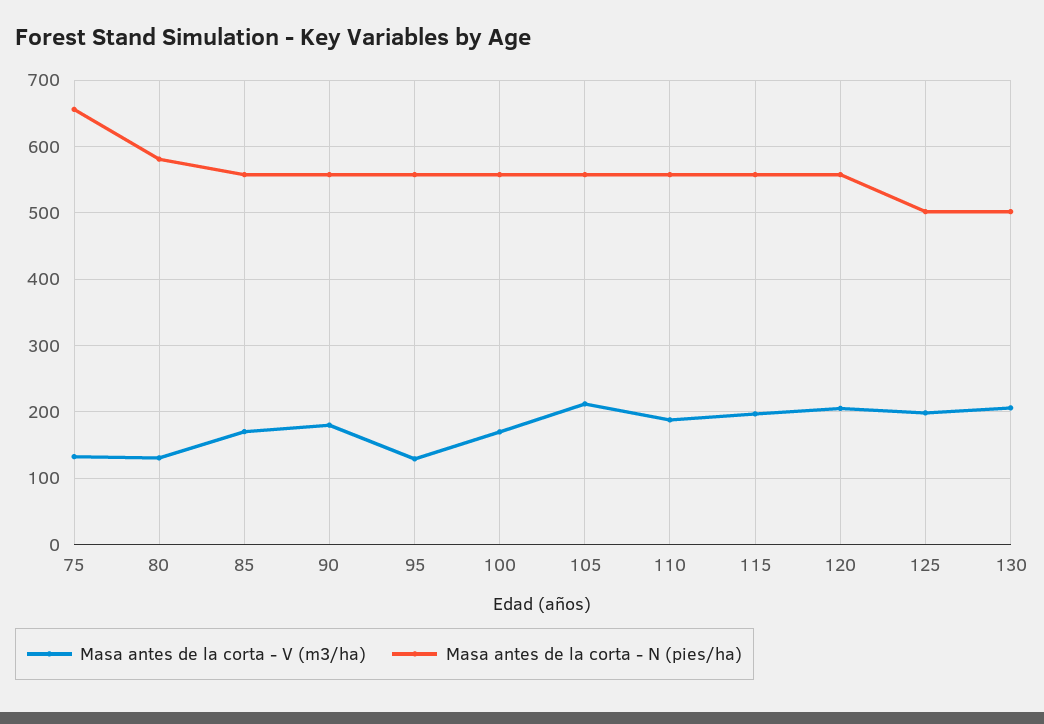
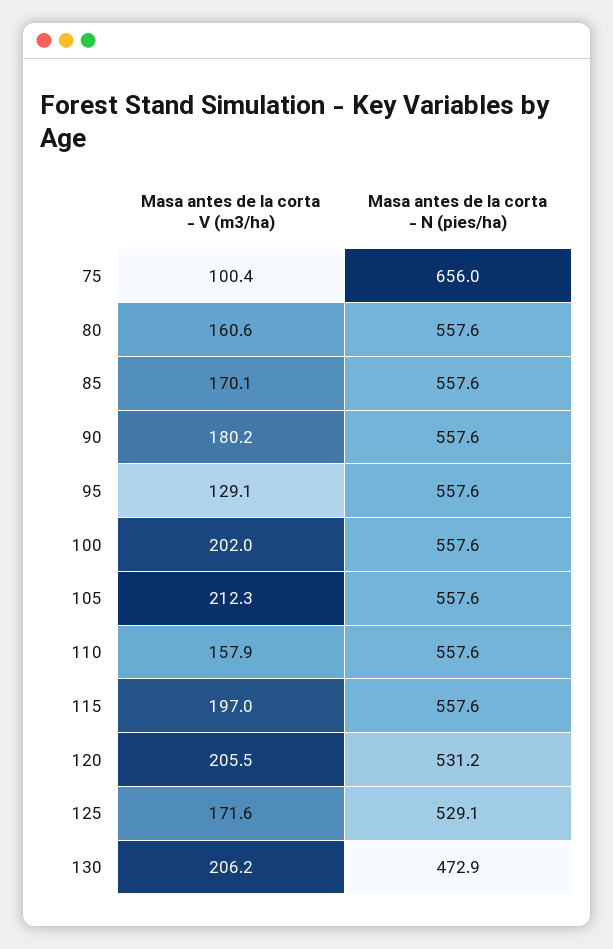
Masa antes de la corta - V (m3/ha), 75: 130 -> 100.4
Masa antes de la corta - V (m3/ha), 80: 130 -> 160.6
Masa antes de la corta - N (pies/ha), 80: 580 -> 557.6
Masa antes de la corta - V (m3/ha), 100: 170 -> 202
Masa antes de la corta - V (m3/ha), 110: 190 -> 157.9
Masa antes de la corta - N (pies/ha), 120: 560 -> 531.2
Masa antes de la corta - V (m3/ha), 125: 200 -> 171.6
Masa antes de la corta - N (pies/ha), 125: 500 -> 529.1
Masa antes de la corta - N (pies/ha), 130: 500 -> 472.9

